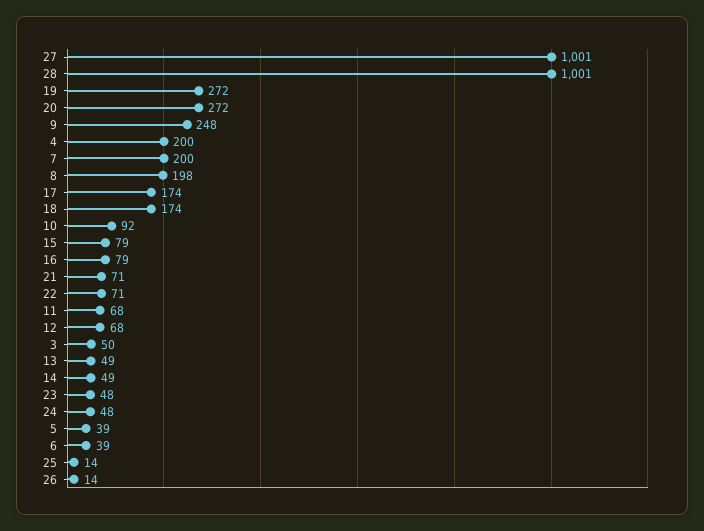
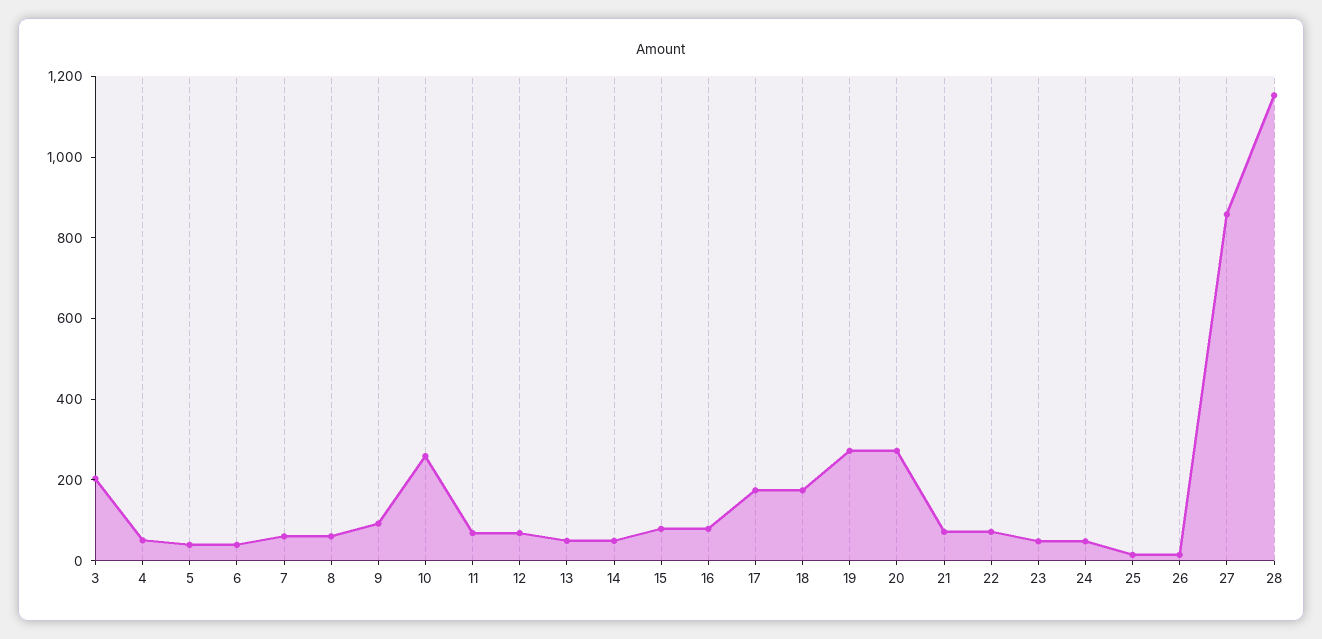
27: 1001 -> 850
28: 1001 -> 1150
9: 248 -> 100
4: 200 -> 50
7: 200 -> 50
8: 198 -> 50
10: 92 -> 250
3: 50 -> 200

